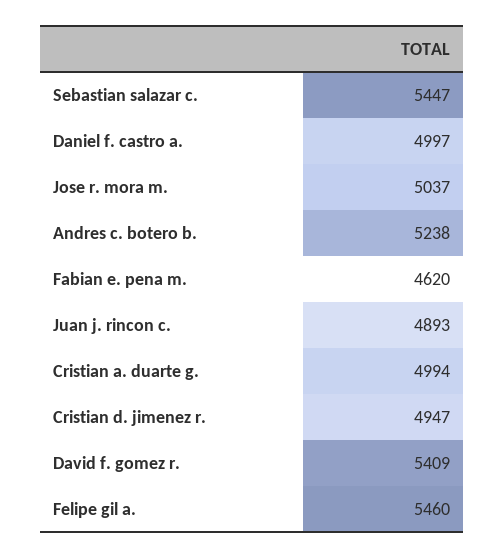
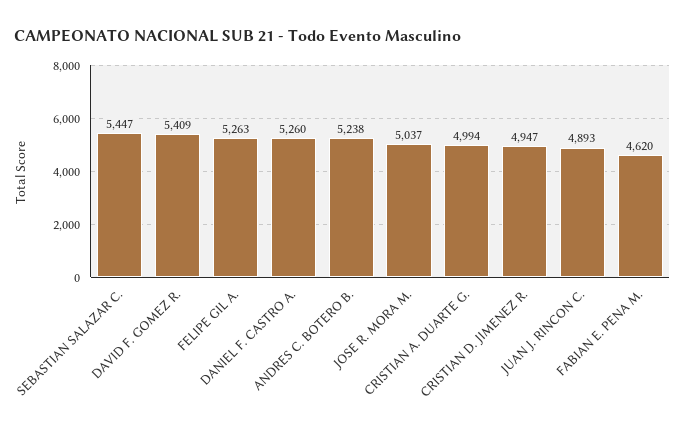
Daniel f. castro a.: 4997 -> 5260
Felipe gil a.: 5460 -> 5263

